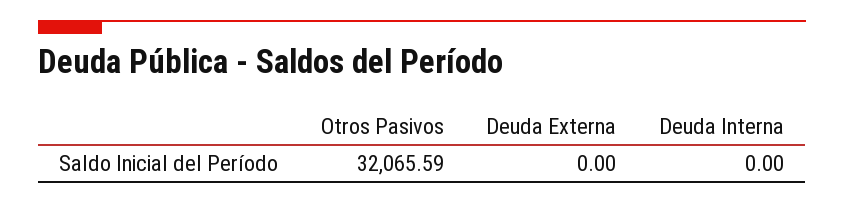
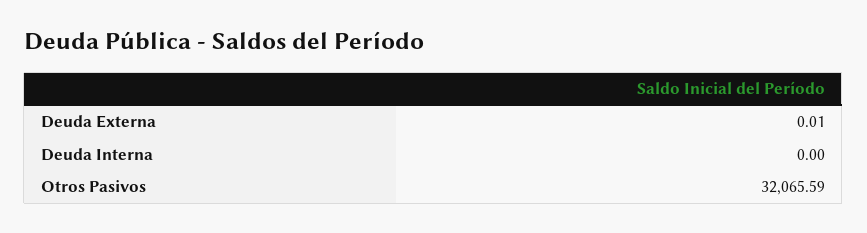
Deuda Externa: 0 -> 0.01

